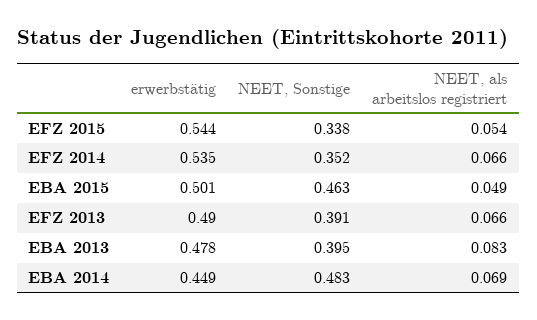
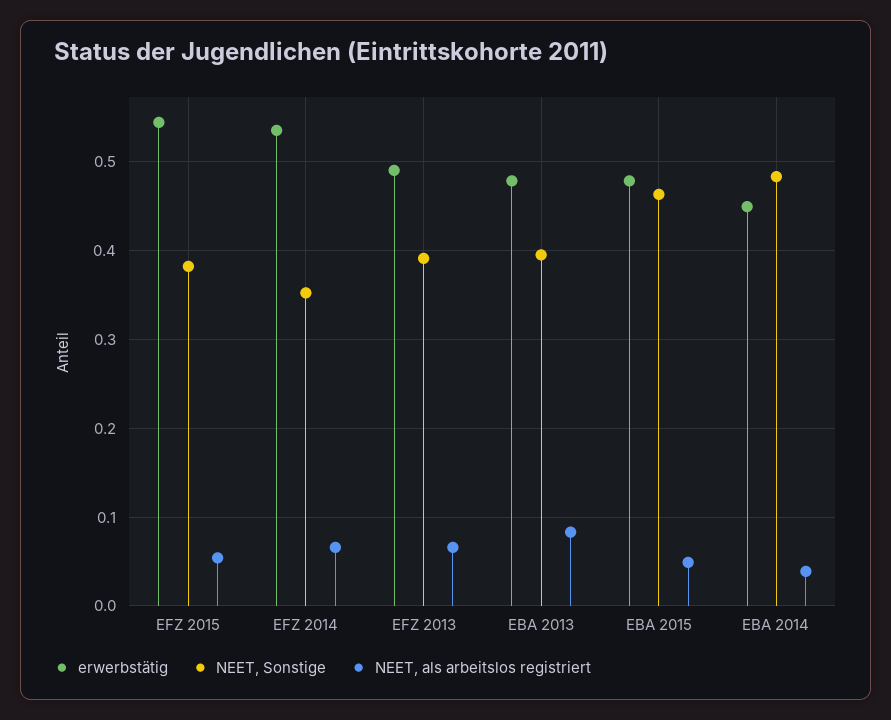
NEET, Sonstige, EFZ 2015: 0.338 -> 0.38
erwerbstätig, EBA 2015: 0.501 -> 0.48
NEET, als arbeitslos registriert, EBA 2014: 0.069 -> 0.04

